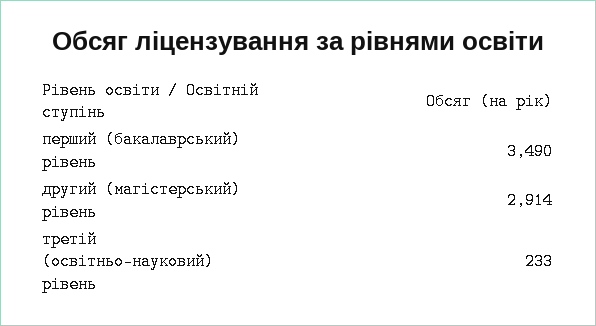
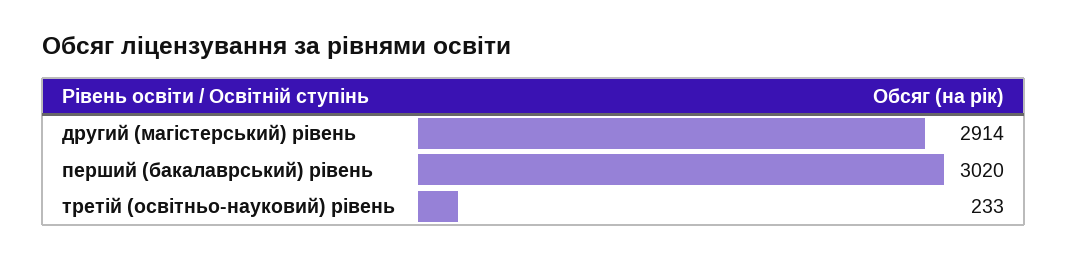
перший (бакалаврський) рівень: 3490 -> 3020

